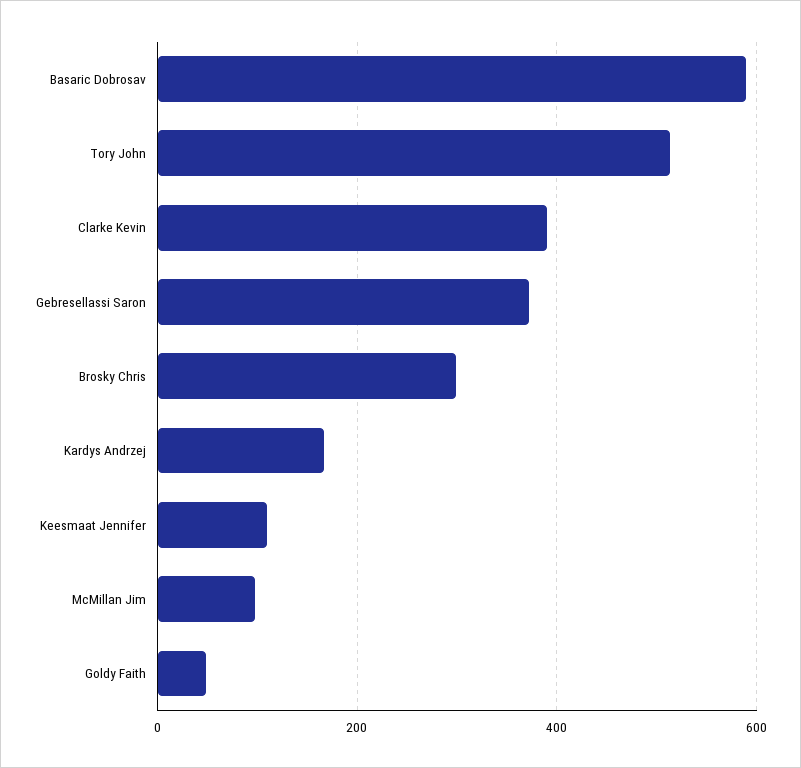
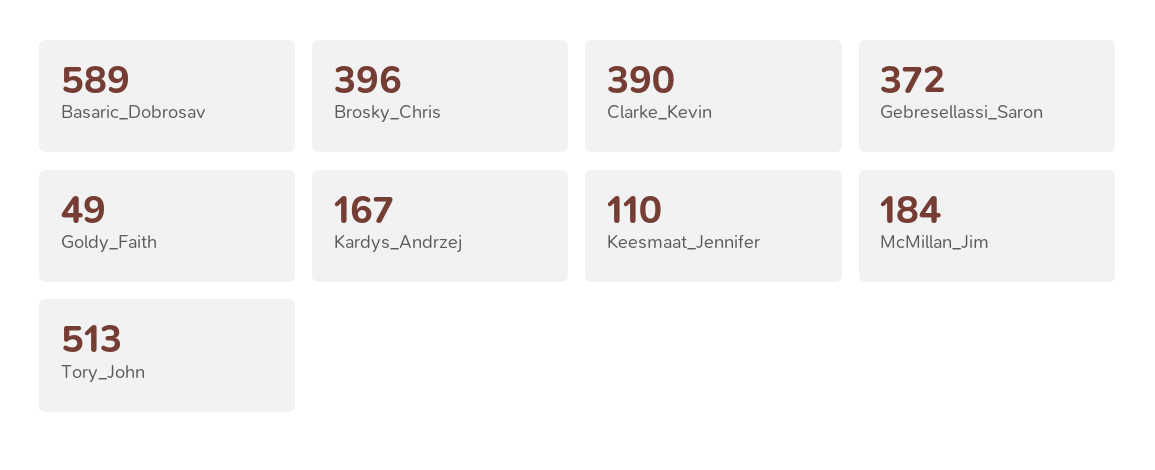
Brosky Chris: 300 -> 396
McMillan Jim: 100 -> 184

